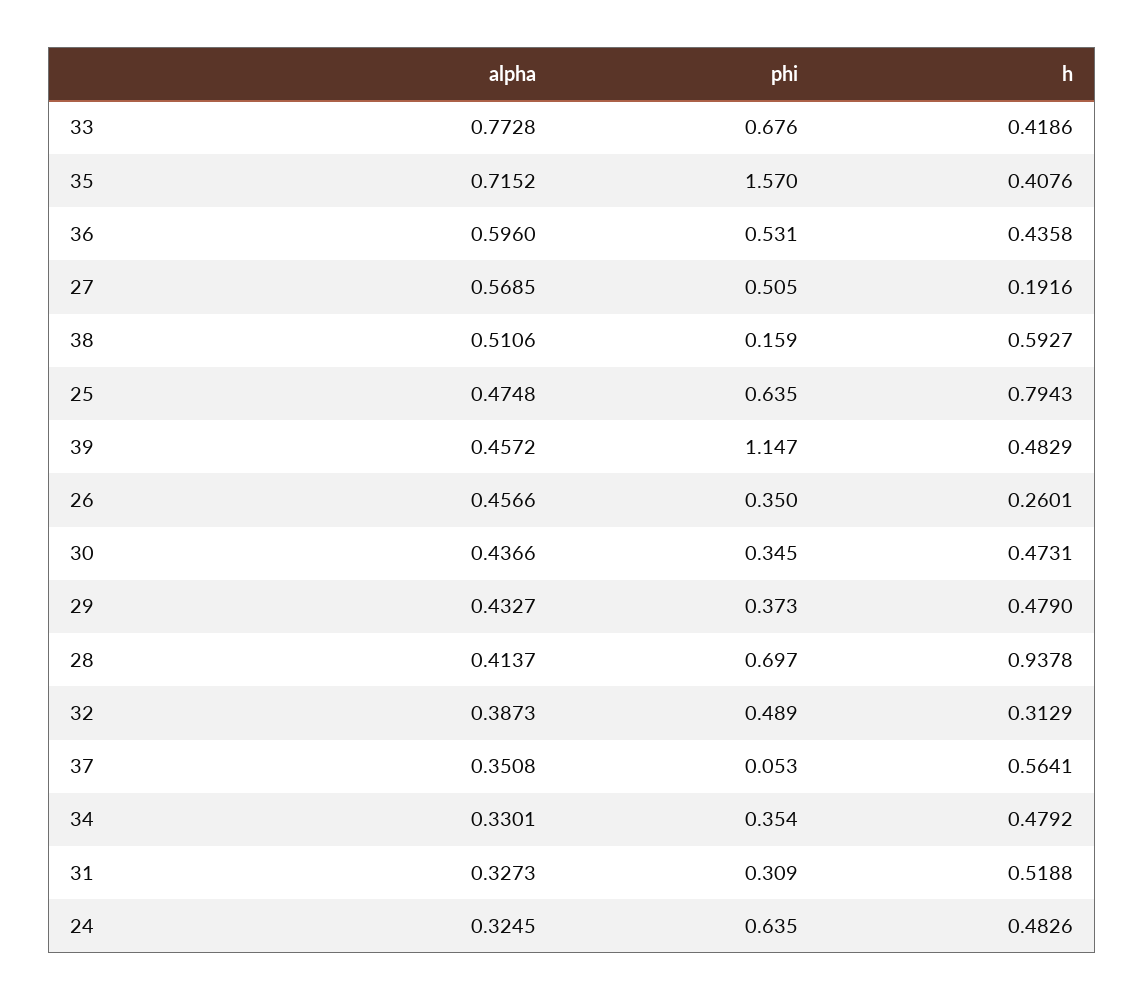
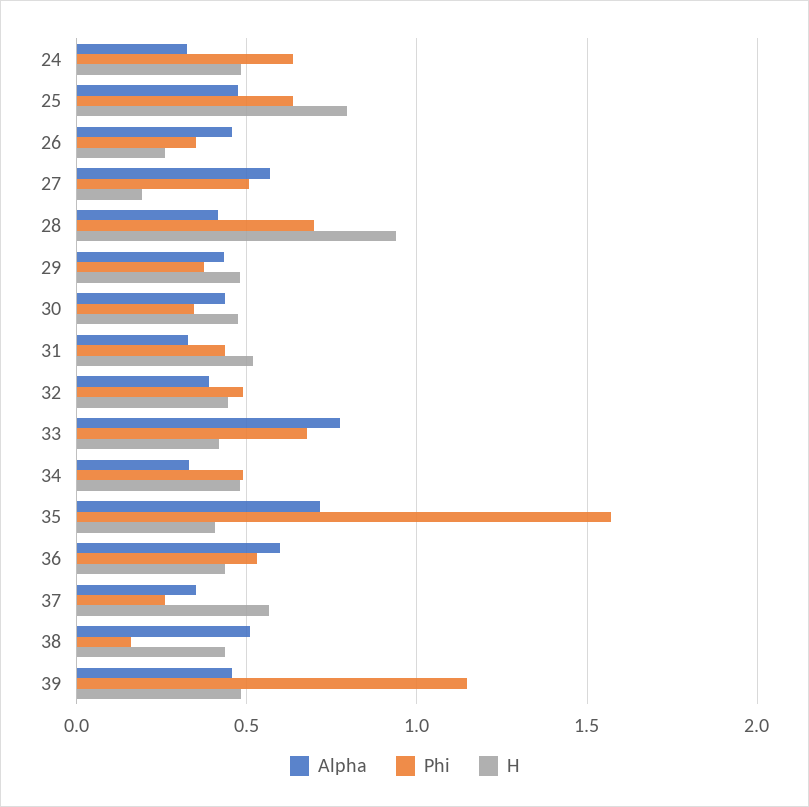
h, 38: 0.5927 -> 0.45
h, 32: 0.3129 -> 0.45
phi, 37: 0.053 -> 0.25
phi, 34: 0.354 -> 0.5
phi, 31: 0.309 -> 0.45

